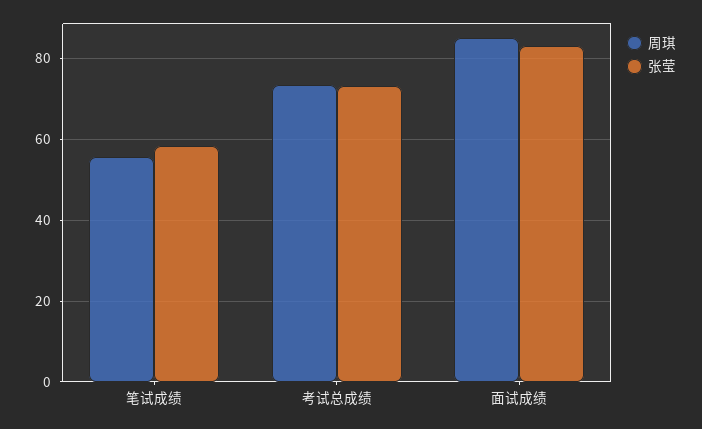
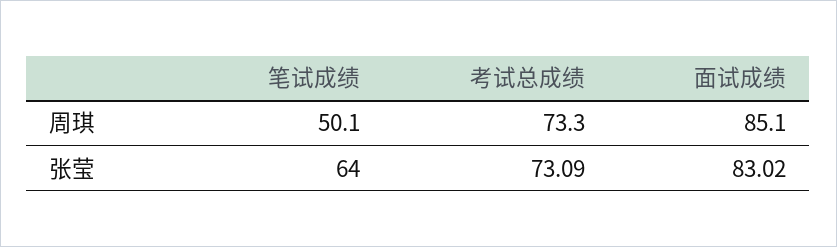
周琪, 笔试成绩: 56 -> 50.1
张莹, 笔试成绩: 58 -> 64

